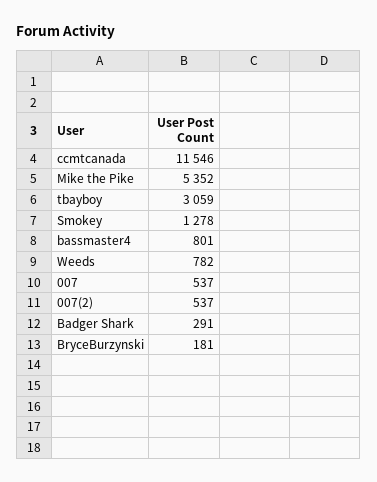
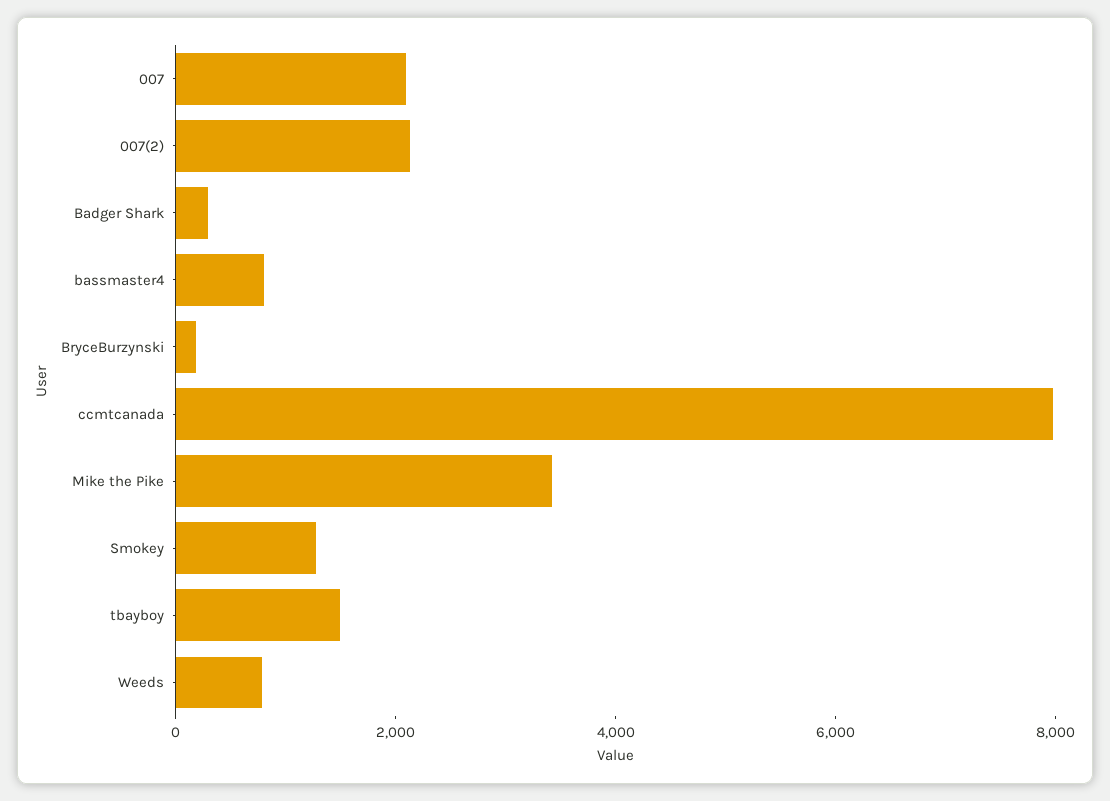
ccmtcanada: 11546 -> 8000
Mike the Pike: 5352 -> 3500
tbayboy: 3059 -> 1500
007: 537 -> 2000
007(2): 537 -> 2000

